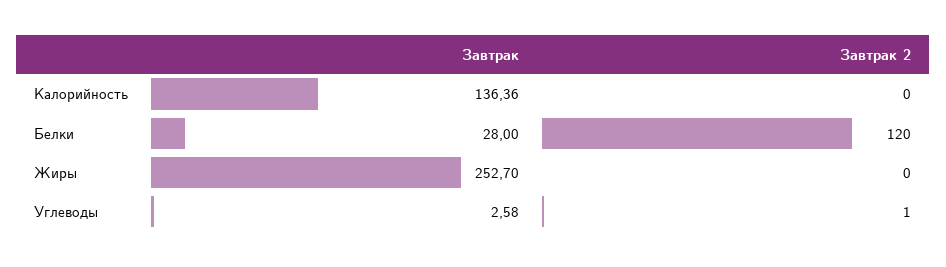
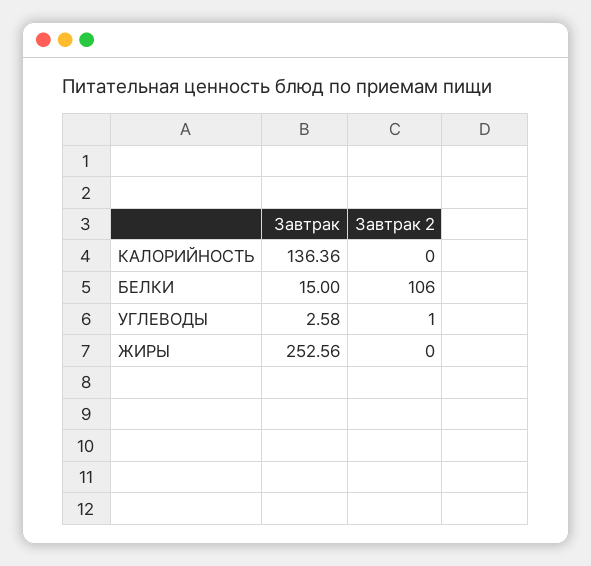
Завтрак, Белки: 28 -> 15
Завтрак 2, Белки: 120 -> 106
Завтрак, Жиры: 252.7 -> 252.56

